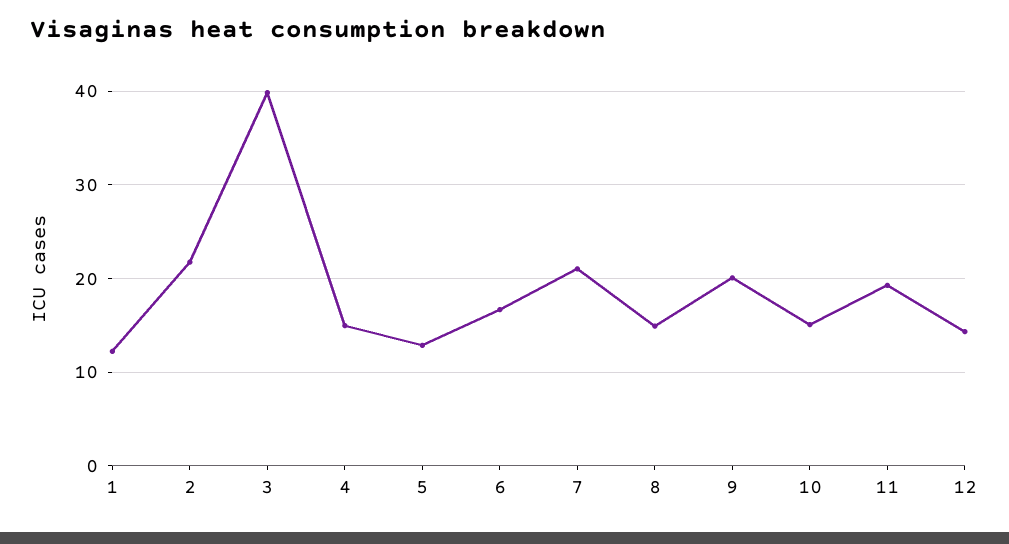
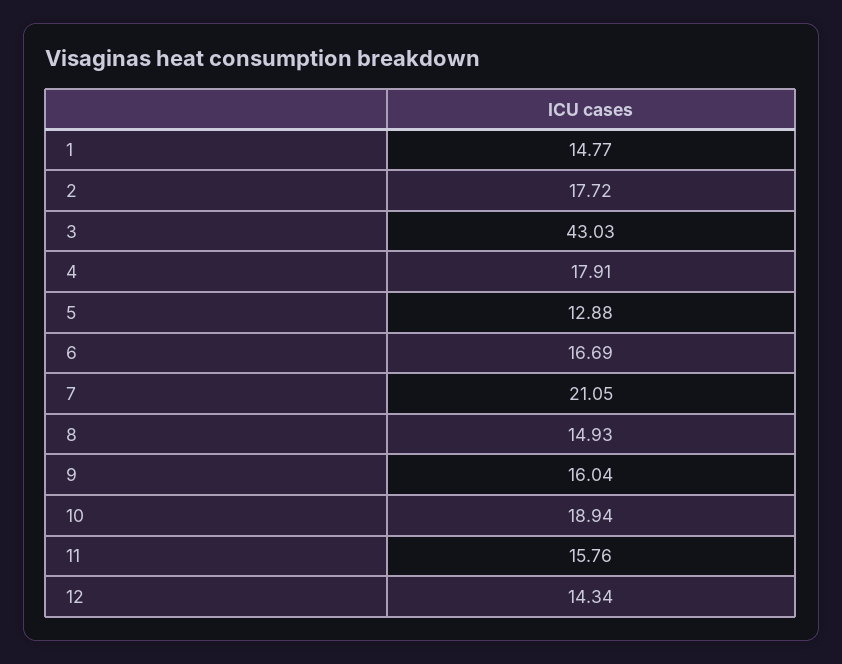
1: 12 -> 14.77
2: 22 -> 17.72
3: 40 -> 43.03
4: 15 -> 17.91
9: 20 -> 16.04
10: 15 -> 18.94
11: 19 -> 15.76

